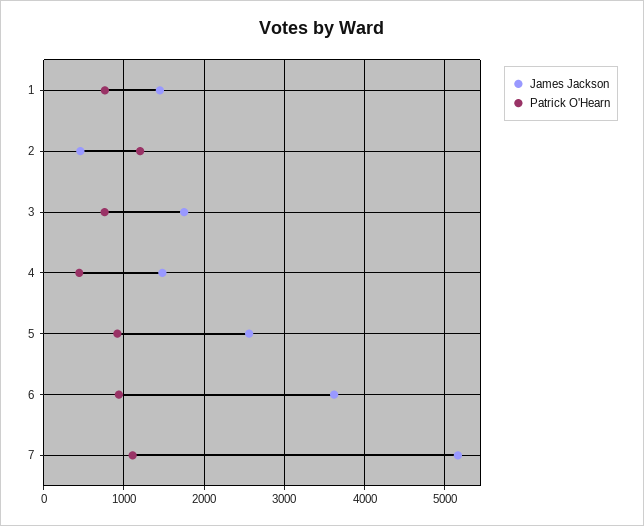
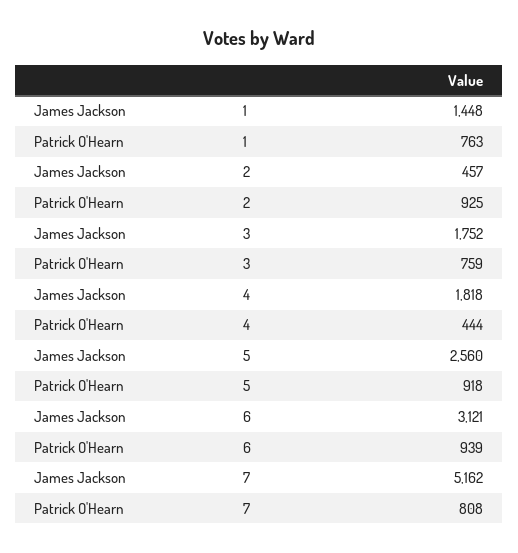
Patrick O'Hearn, 2: 1200 -> 925
James Jackson, 4: 1500 -> 1818
James Jackson, 6: 3600 -> 3121
Patrick O'Hearn, 7: 1100 -> 808

